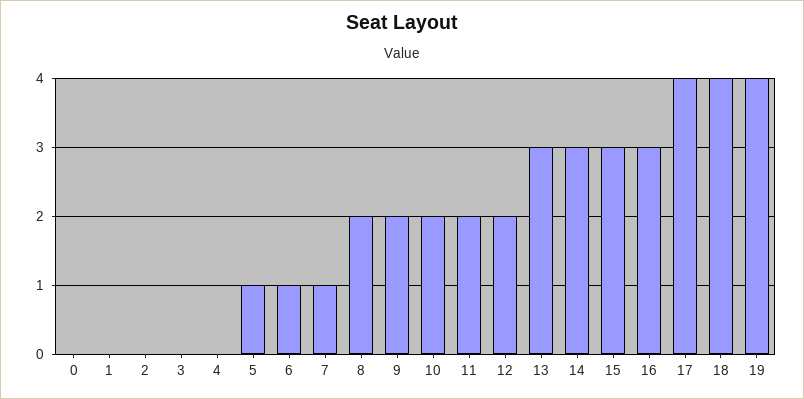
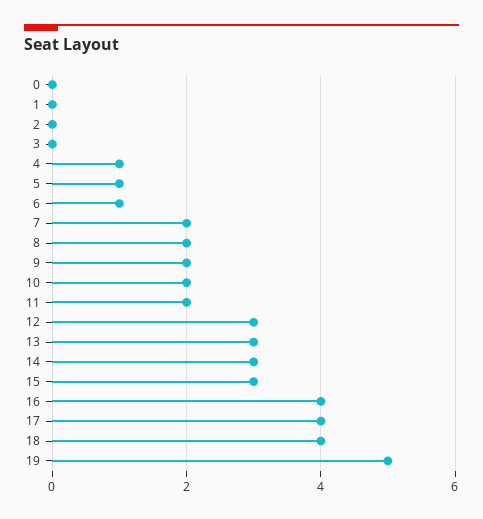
4: 0 -> 1
7: 1 -> 2
12: 2 -> 3
16: 3 -> 4
19: 4 -> 5

